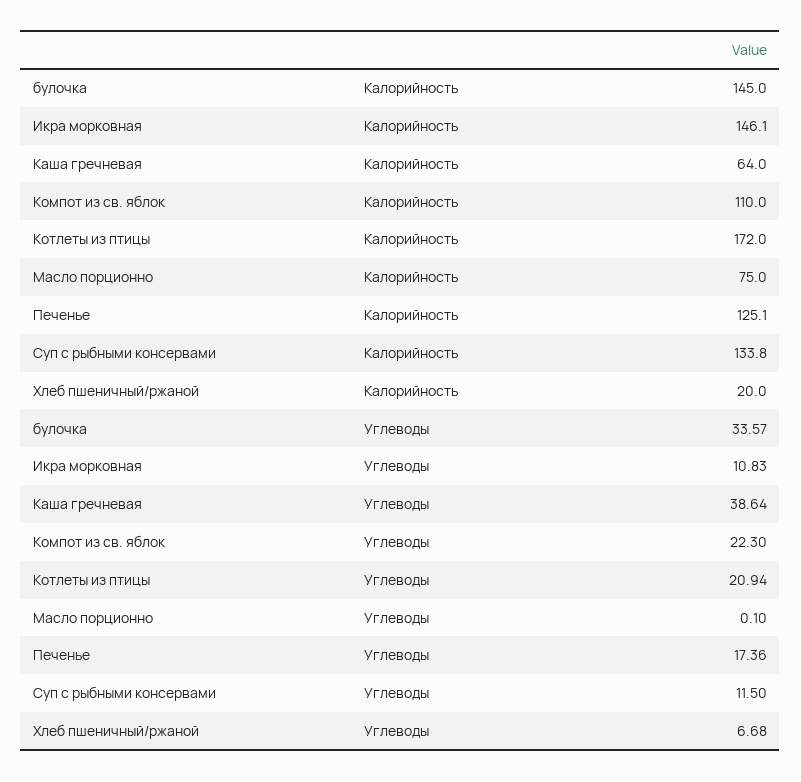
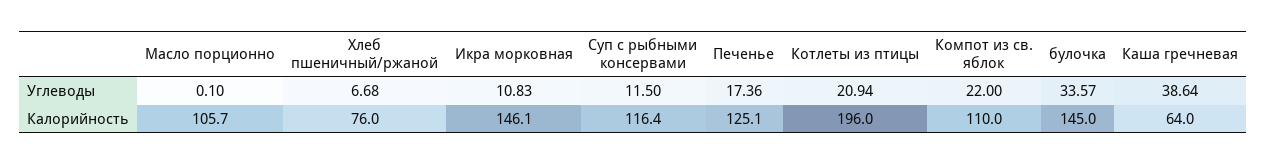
Котлеты из птицы, Калорийность: 172 -> 196
Масло порционно, Калорийность: 75 -> 105.7
Суп с рыбными консервами, Калорийность: 133.8 -> 116.4
Хлеб пшеничный/ржаной, Калорийность: 20 -> 76
Компот из св. яблок, Углеводы: 22.3 -> 22

